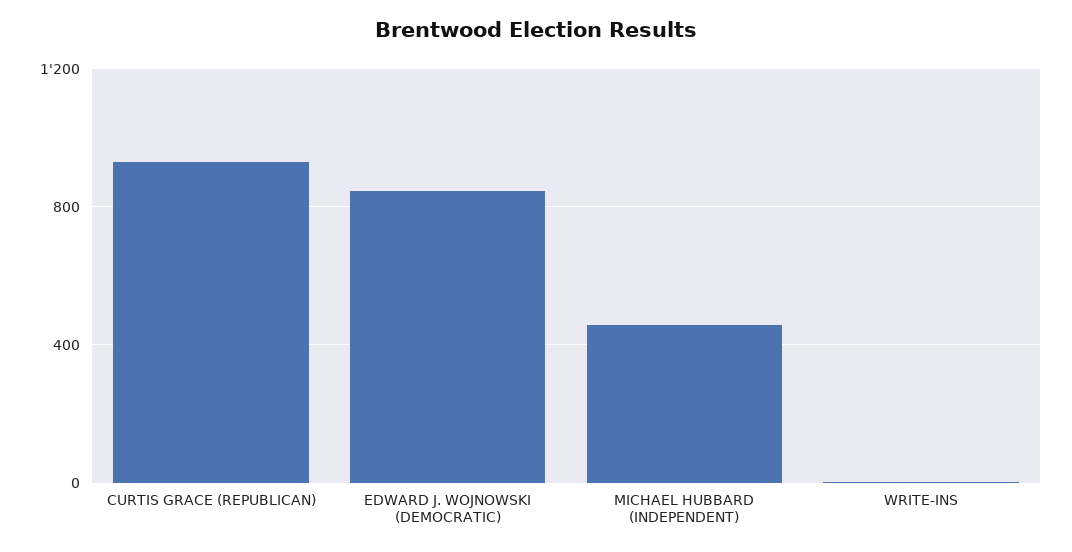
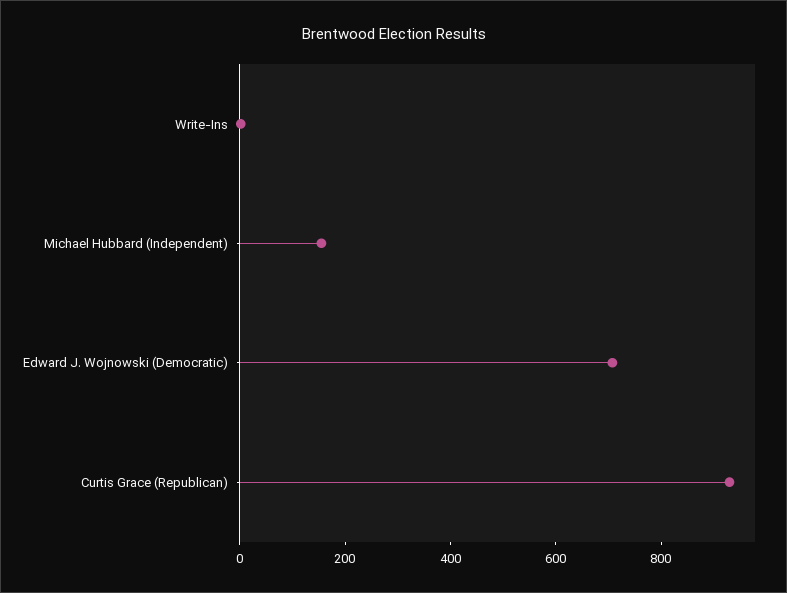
EDWARD J. WOJNOWSKI (DEMOCRATIC): 850 -> 700
MICHAEL HUBBARD (INDEPENDENT): 450 -> 150

